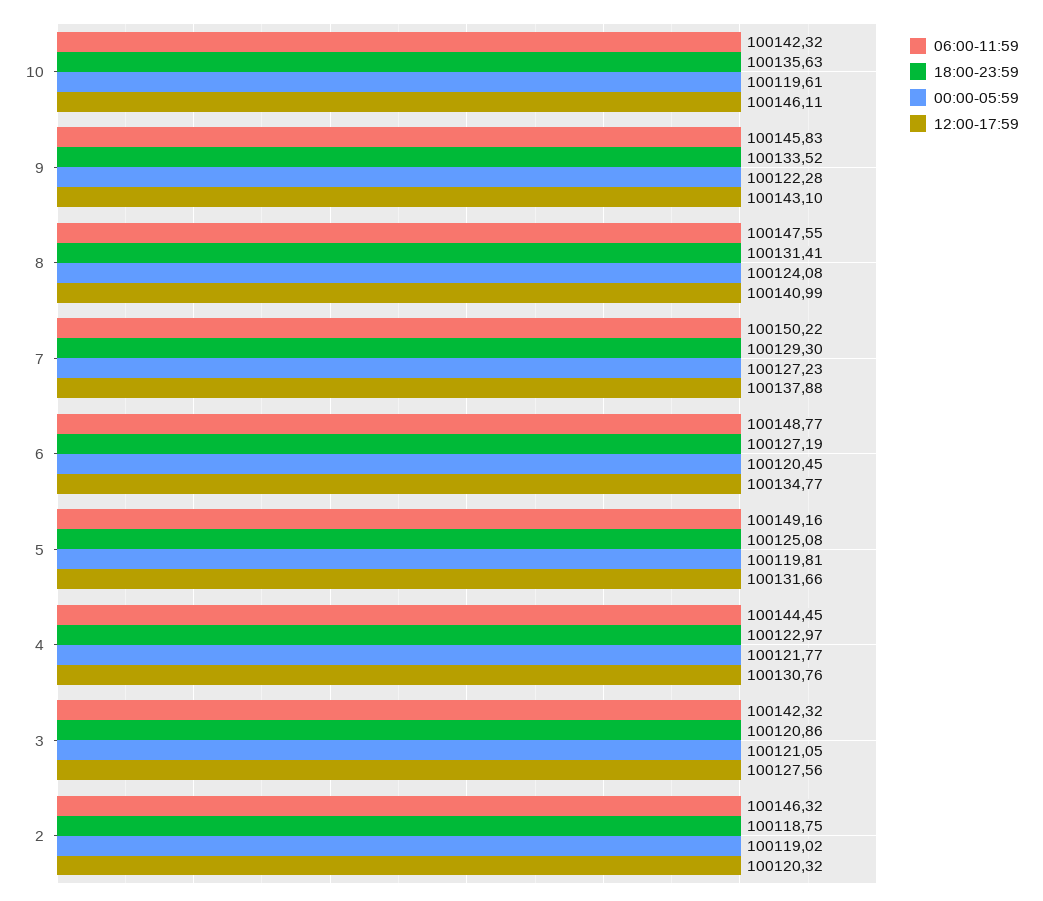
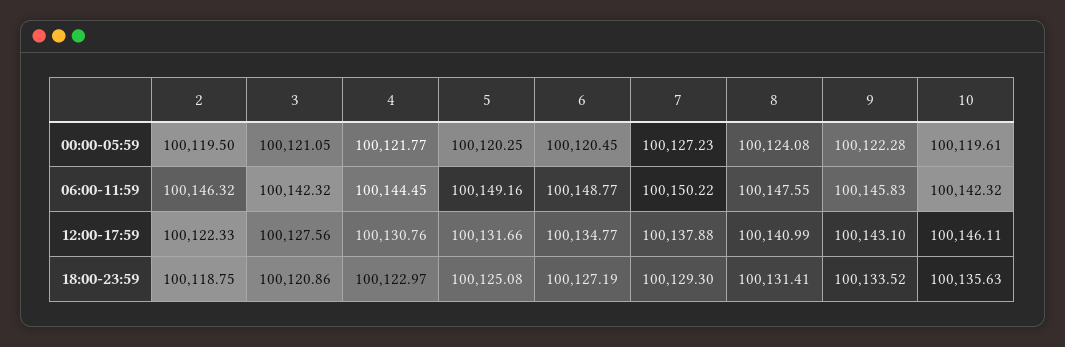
00:00-05:59, 5: 100119.81 -> 100120.25
00:00-05:59, 2: 100119.02 -> 100119.5
12:00-17:59, 2: 100120.32 -> 100122.33

